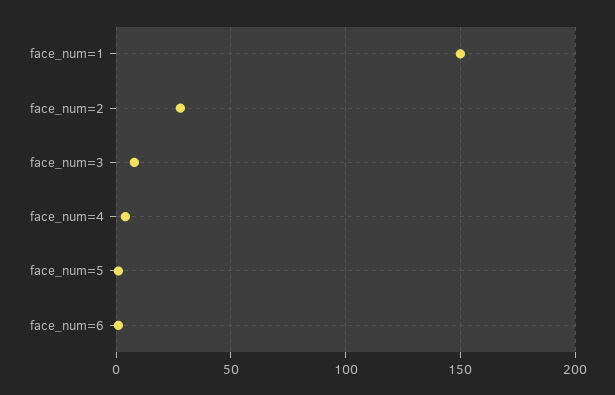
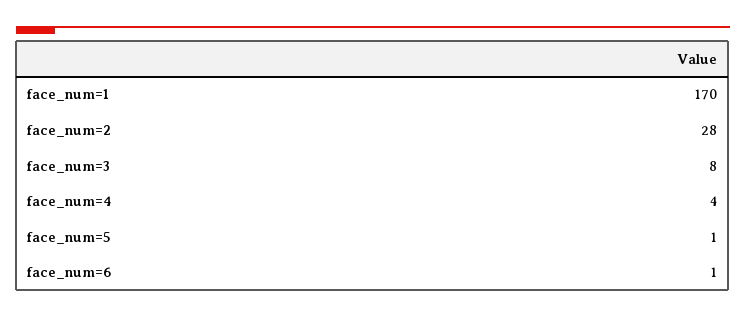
face_num=1: 150 -> 170

